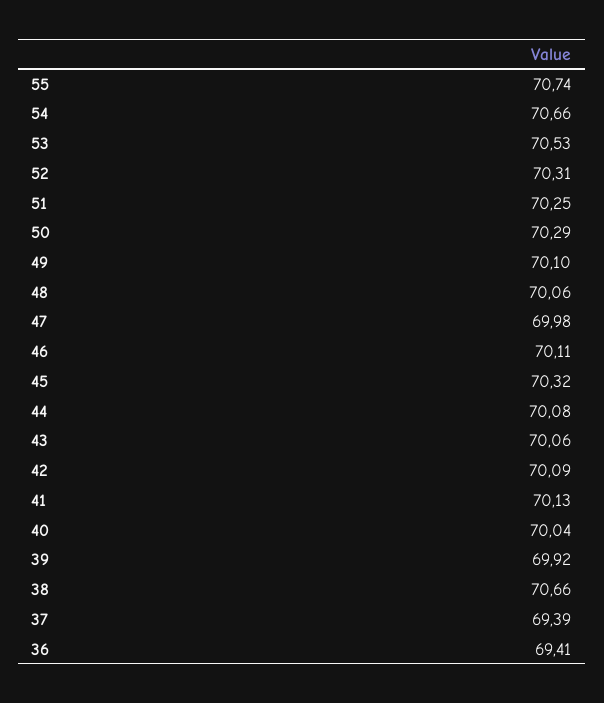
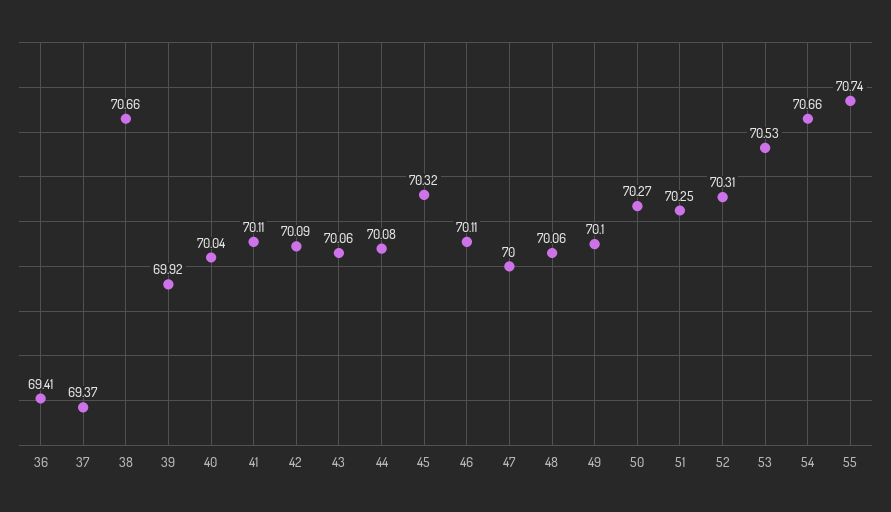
50: 70.29 -> 70.27
47: 69.98 -> 70
41: 70.13 -> 70.11
37: 69.39 -> 69.37

